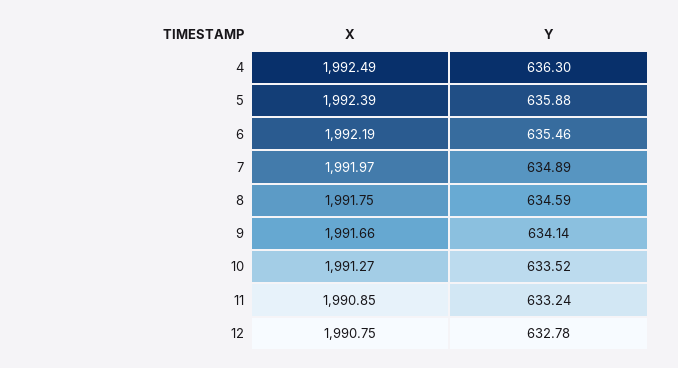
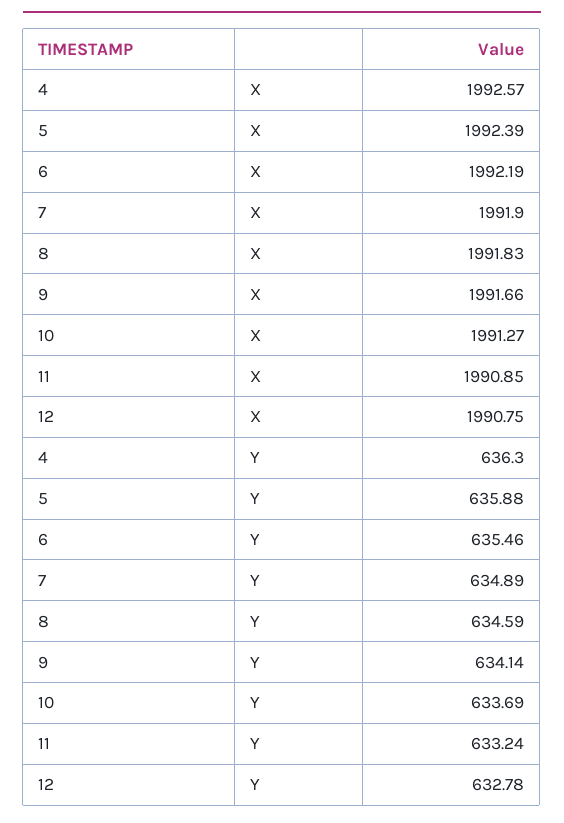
X, 4: 1992.49 -> 1992.57
X, 7: 1991.97 -> 1991.9
X, 8: 1991.75 -> 1991.83
Y, 10: 633.52 -> 633.69

